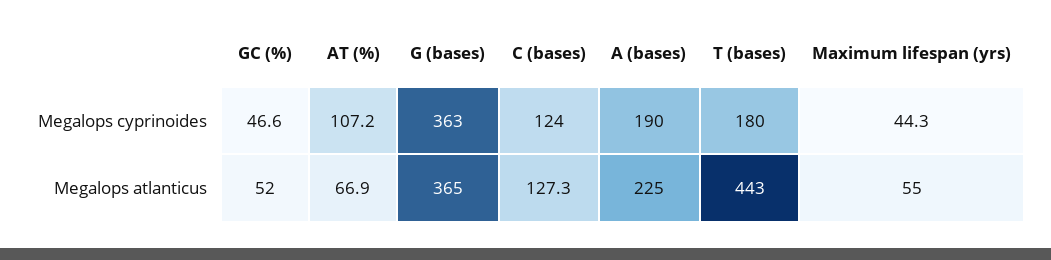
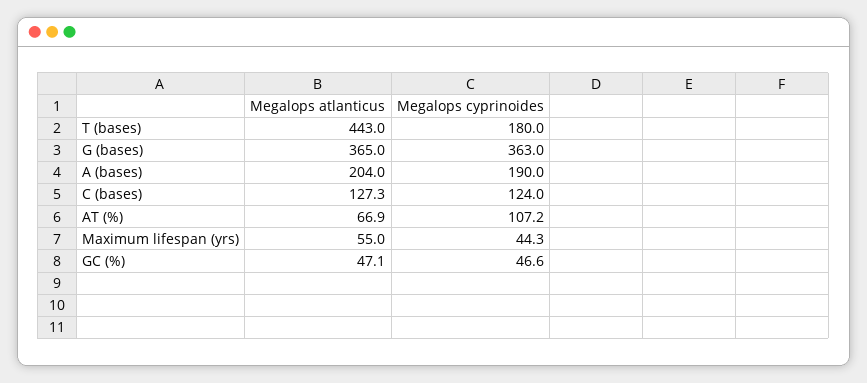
GC (%), Megalops atlanticus: 52 -> 47.1
A (bases), Megalops atlanticus: 225 -> 204

